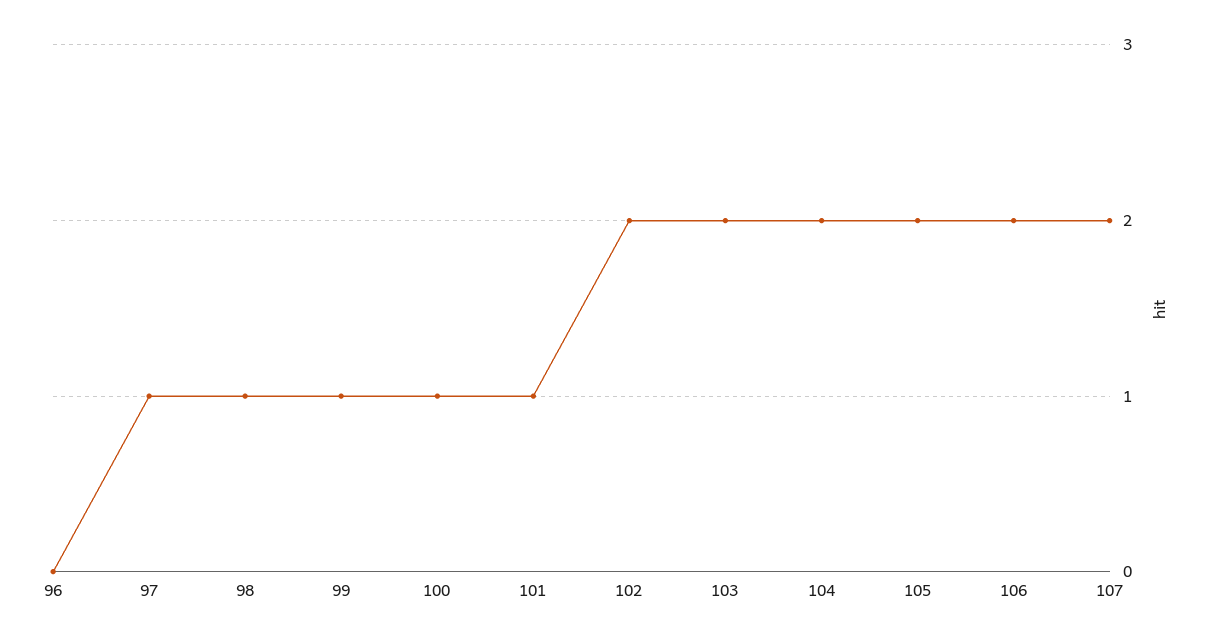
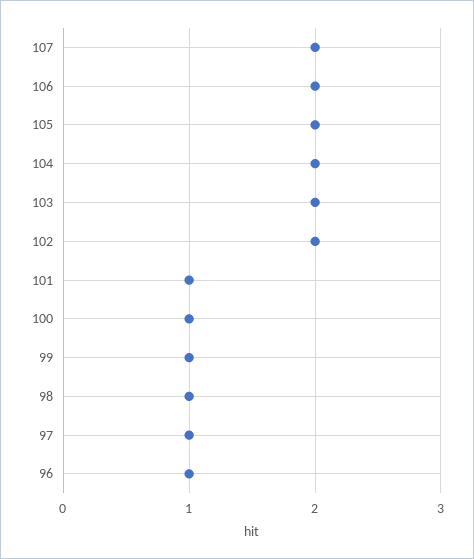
96: 0 -> 1

